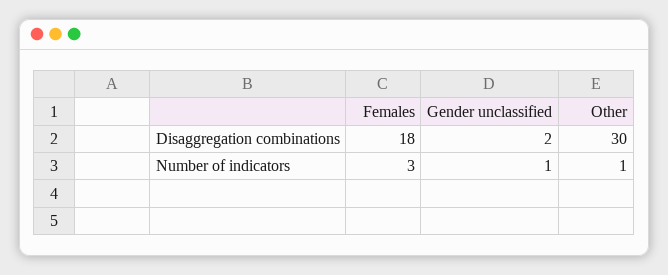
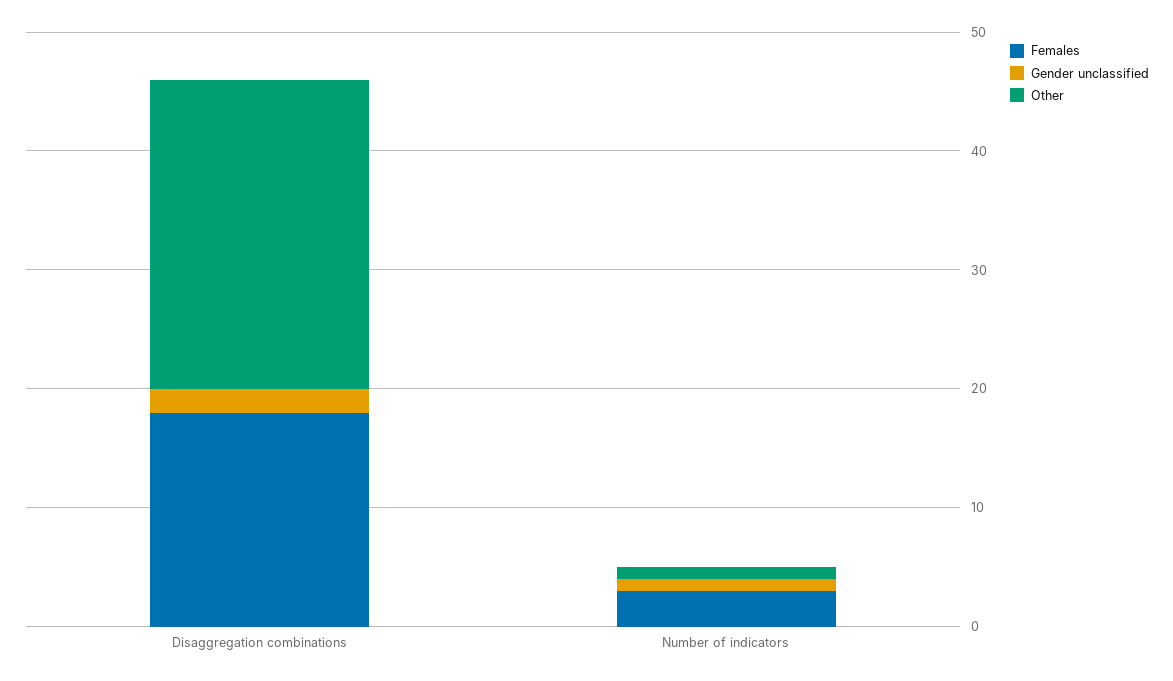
Other, Disaggregation combinations: 30 -> 26

